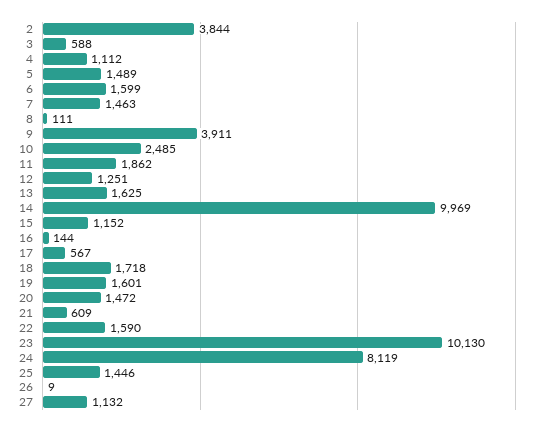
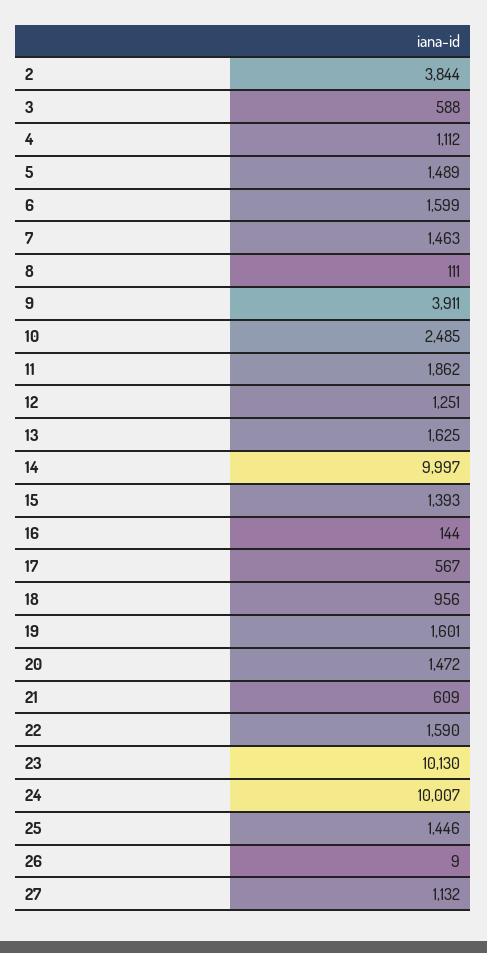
14: 9969 -> 9997
15: 1152 -> 1393
18: 1718 -> 956
24: 8119 -> 10007

